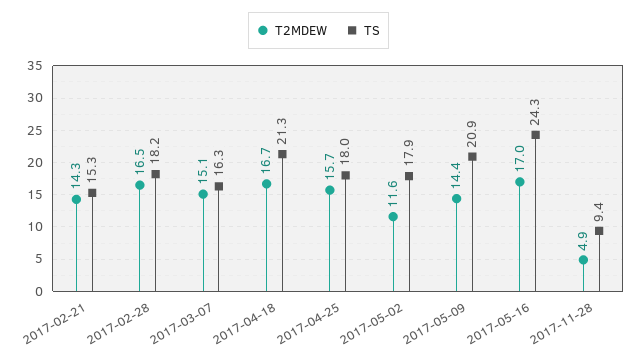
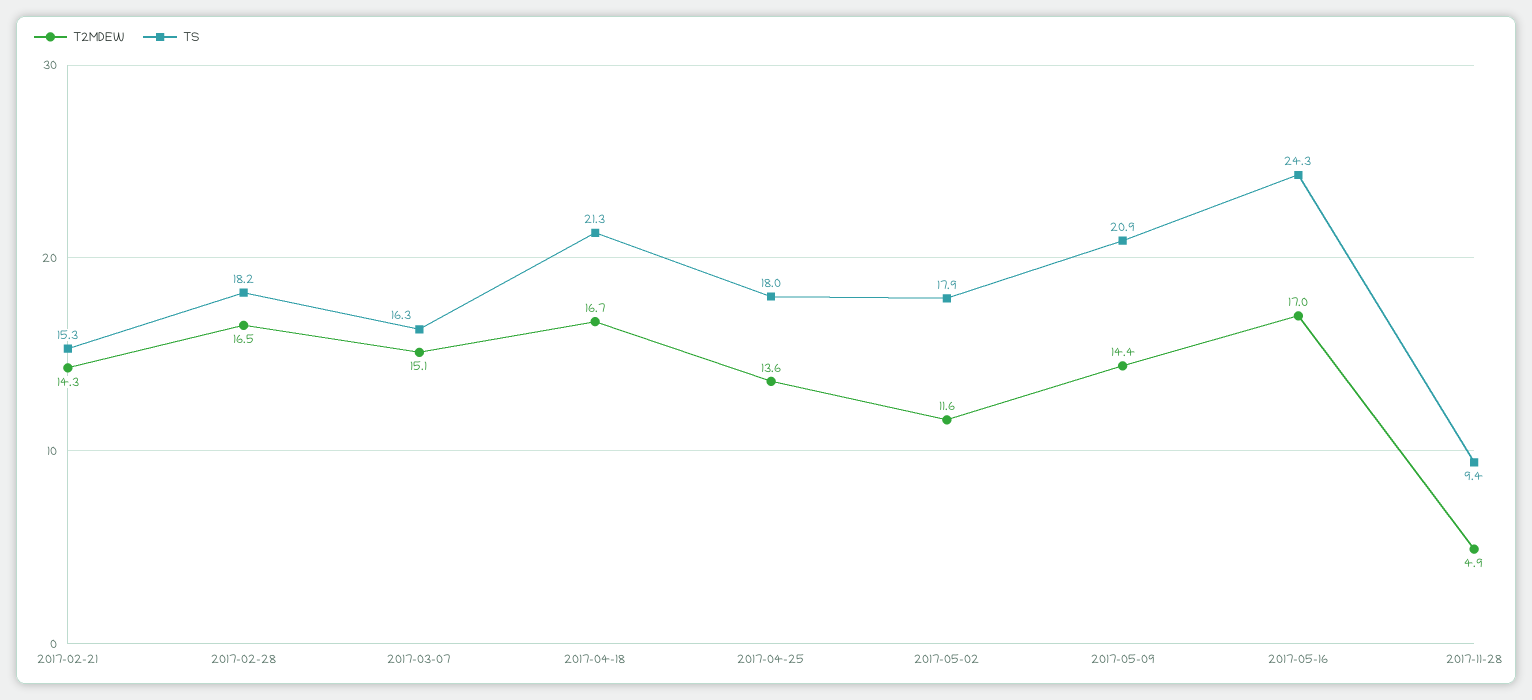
T2MDEW, 2017-04-25: 15.7 -> 13.6

